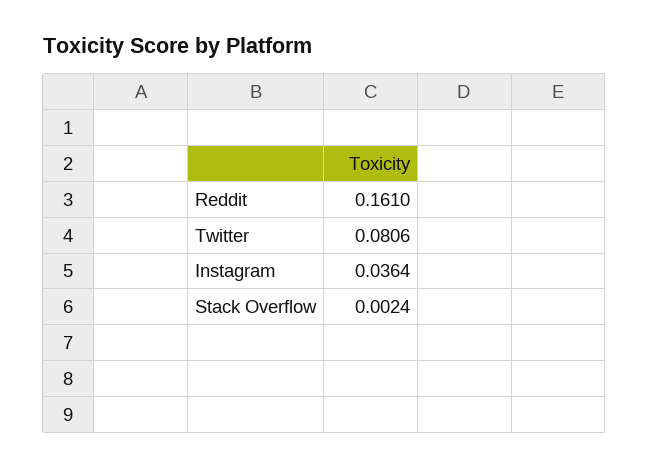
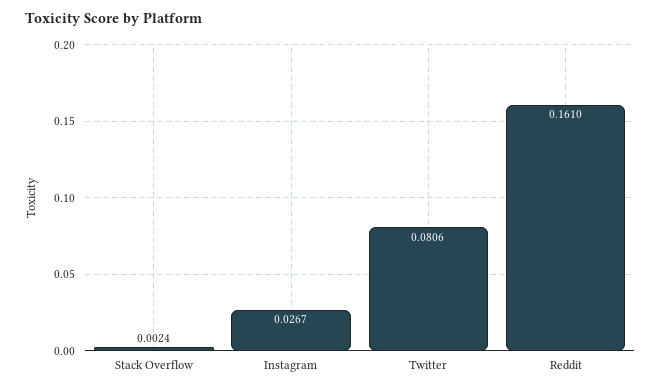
Instagram: 0.0364 -> 0.0267

